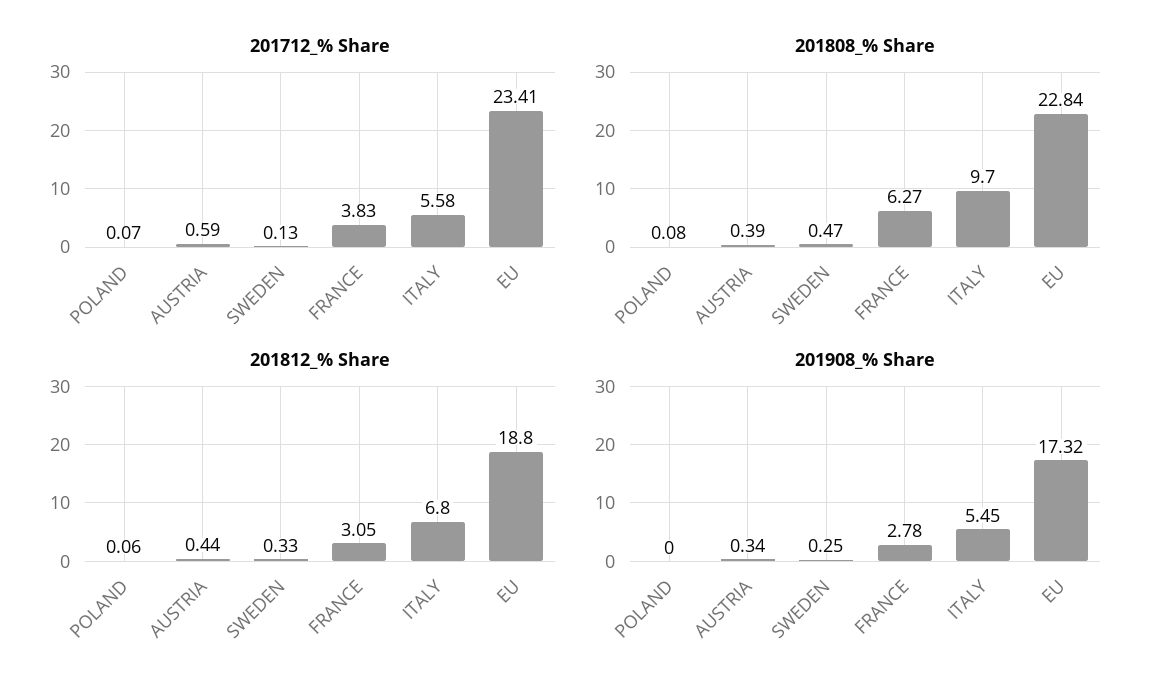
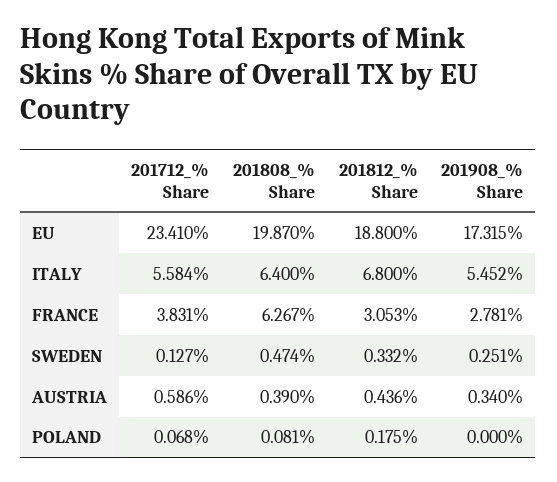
201808_% Share, ITALY: 9.7 -> 6.4
201808_% Share, EU: 22.84 -> 19.87
201812_% Share, POLAND: 0.06 -> 0.175

